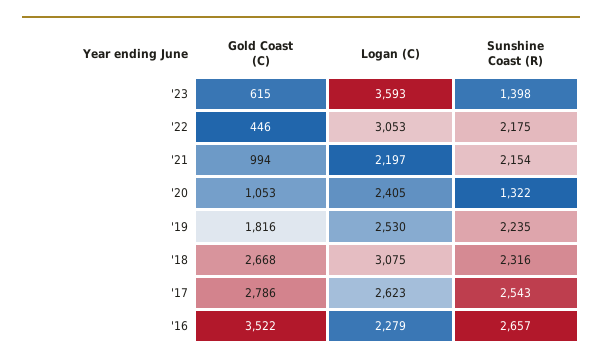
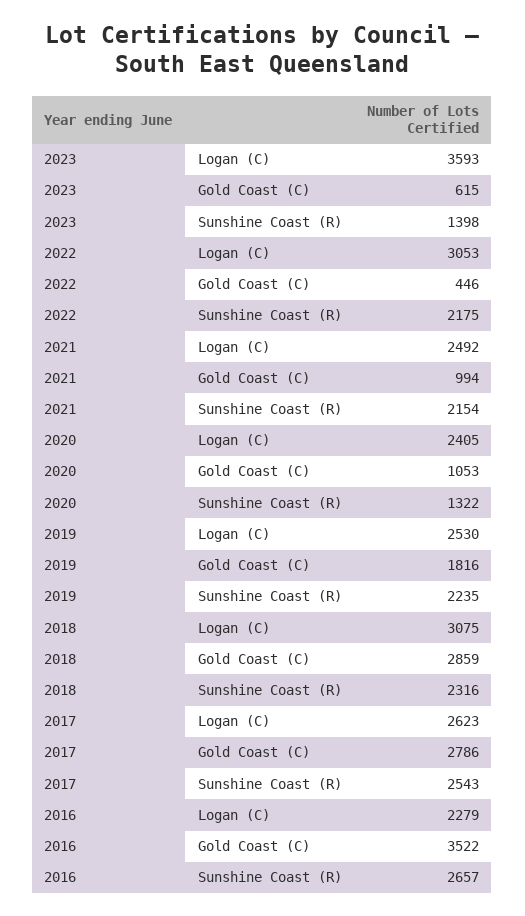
Logan (C), '21: 2197 -> 2492
Gold Coast (C), '18: 2668 -> 2859

